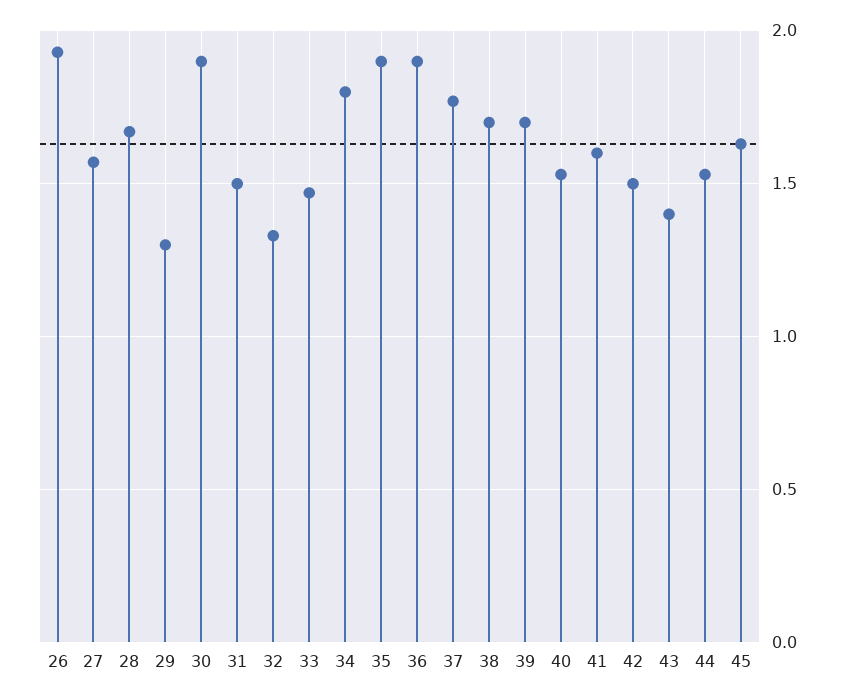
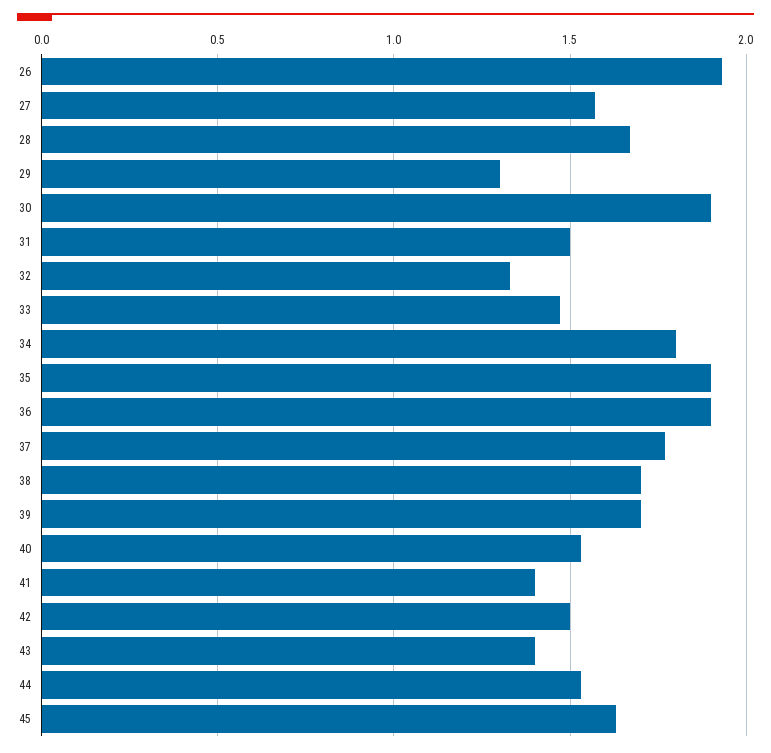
41: 1.6 -> 1.4

